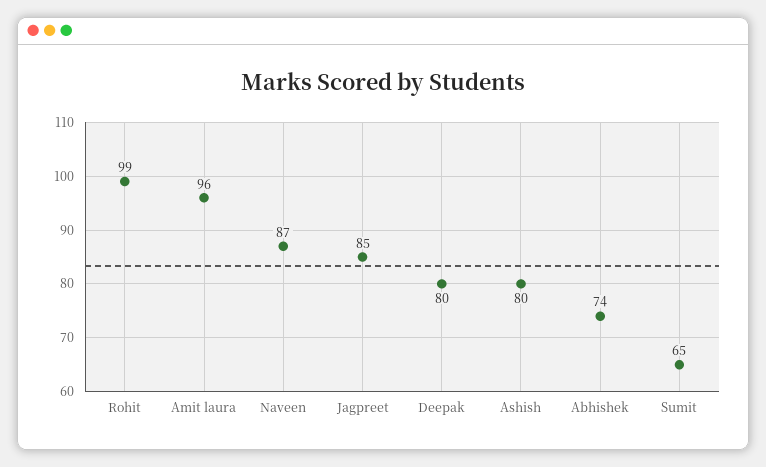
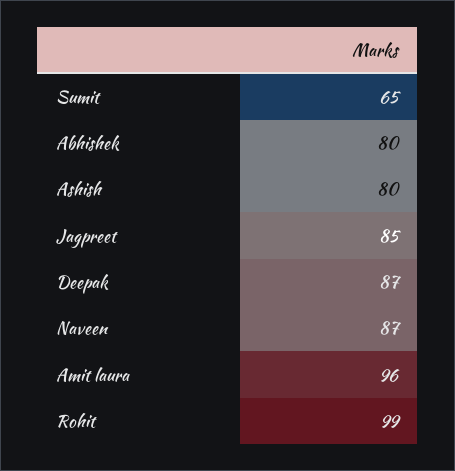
Deepak: 80 -> 87
Abhishek: 74 -> 80

